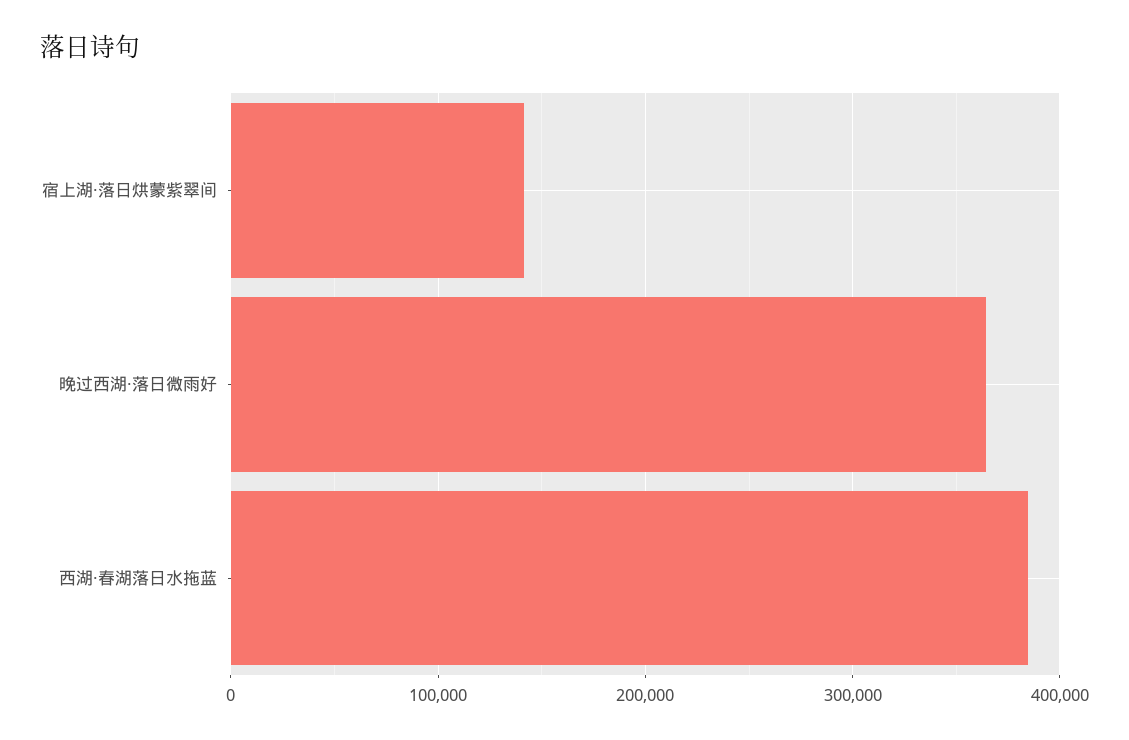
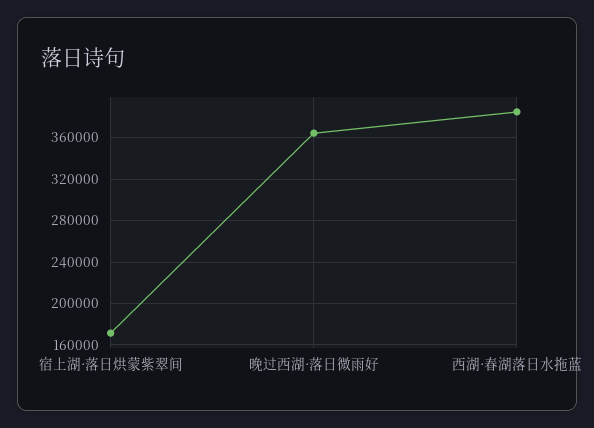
宿上湖·落日烘蒙紫翠间: 140000 -> 170000

